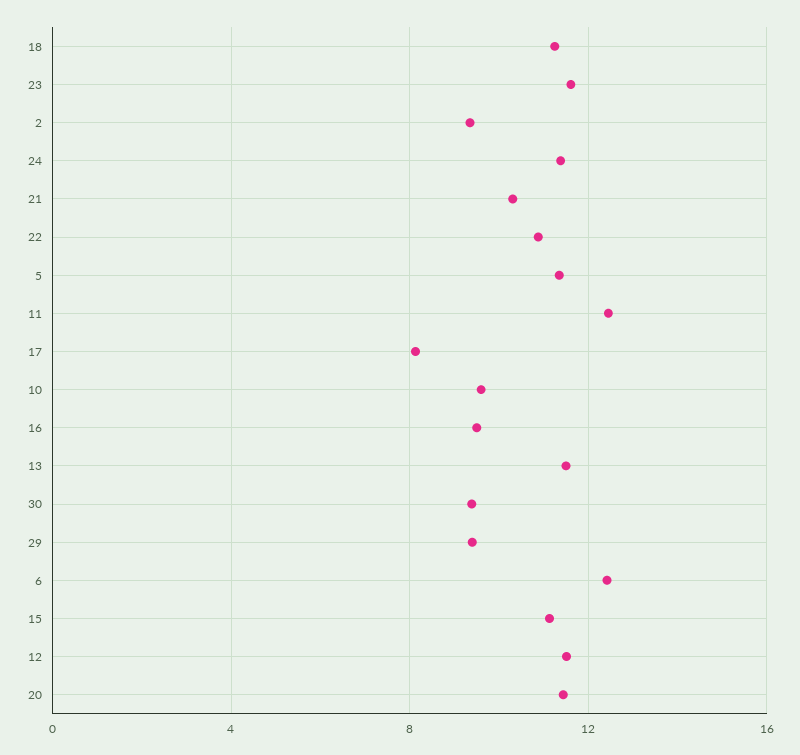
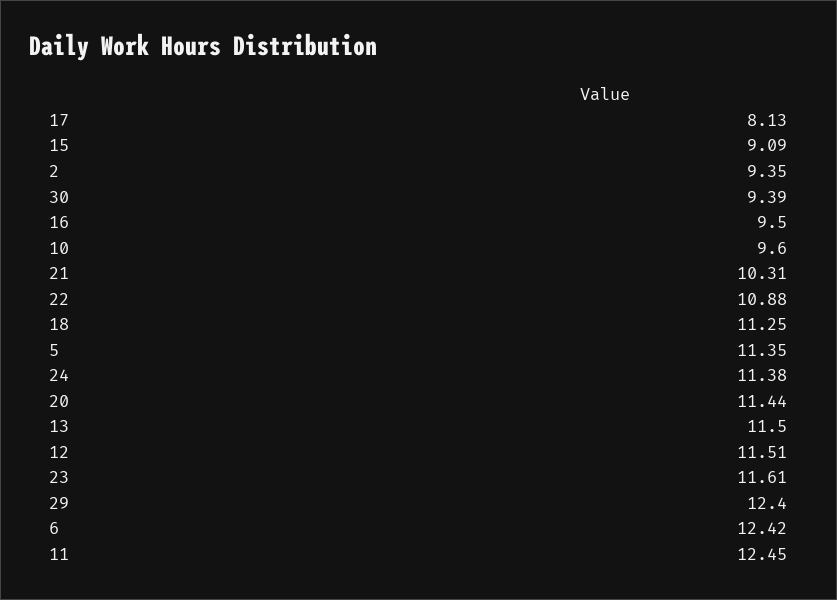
29: 9.5 -> 12.4
15: 11 -> 9.09

